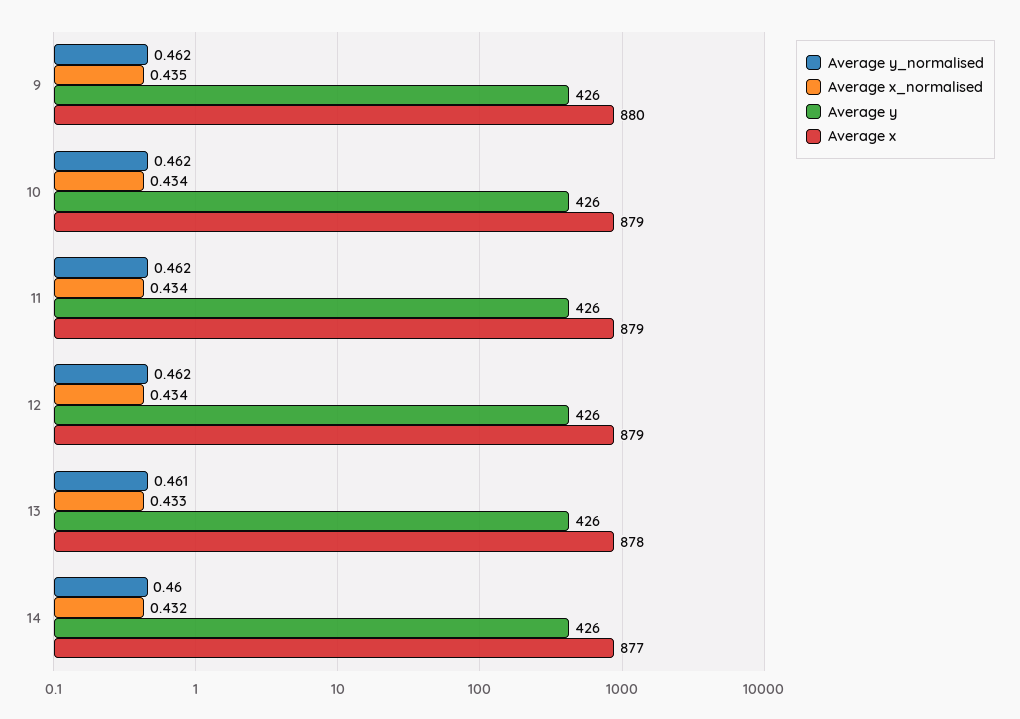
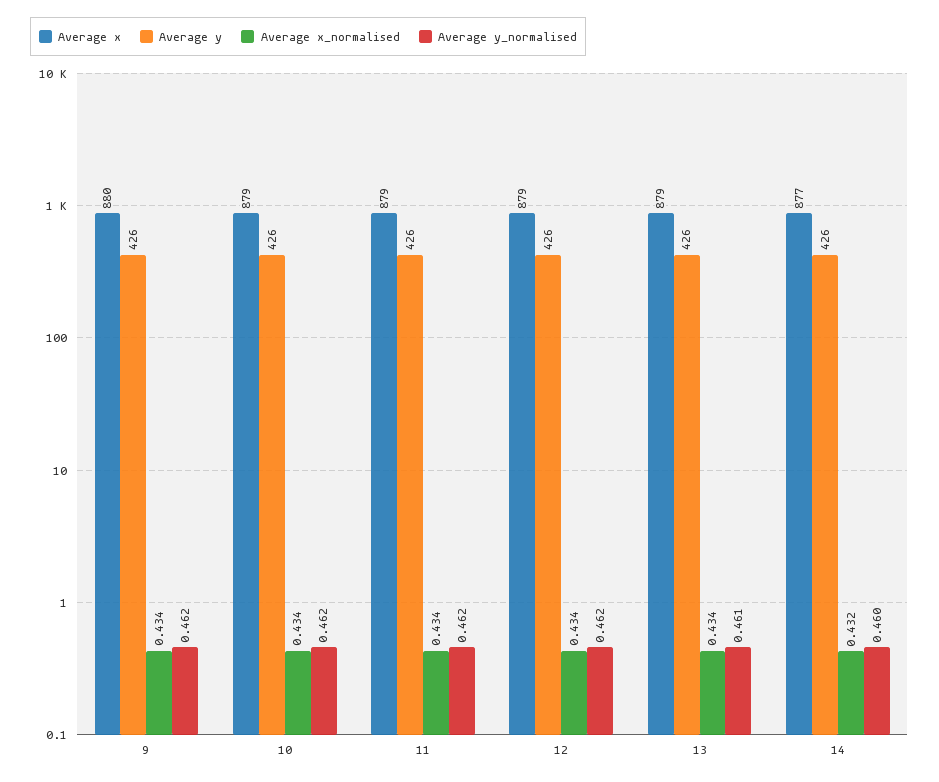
Average x_normalised, 9: 0.435 -> 0.434
Average x_normalised, 13: 0.433 -> 0.434
Average x, 13: 878 -> 879

